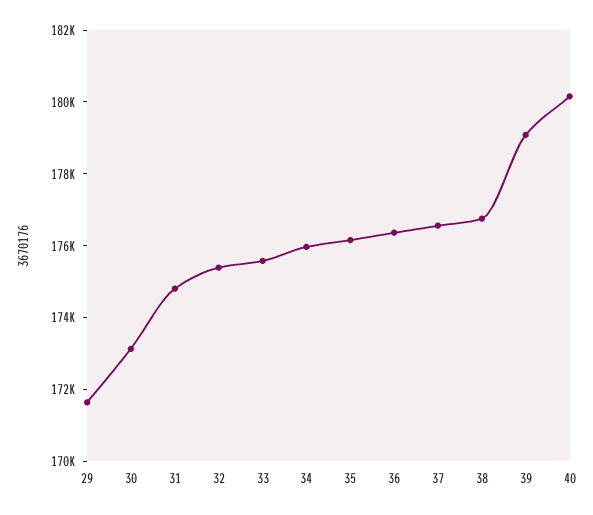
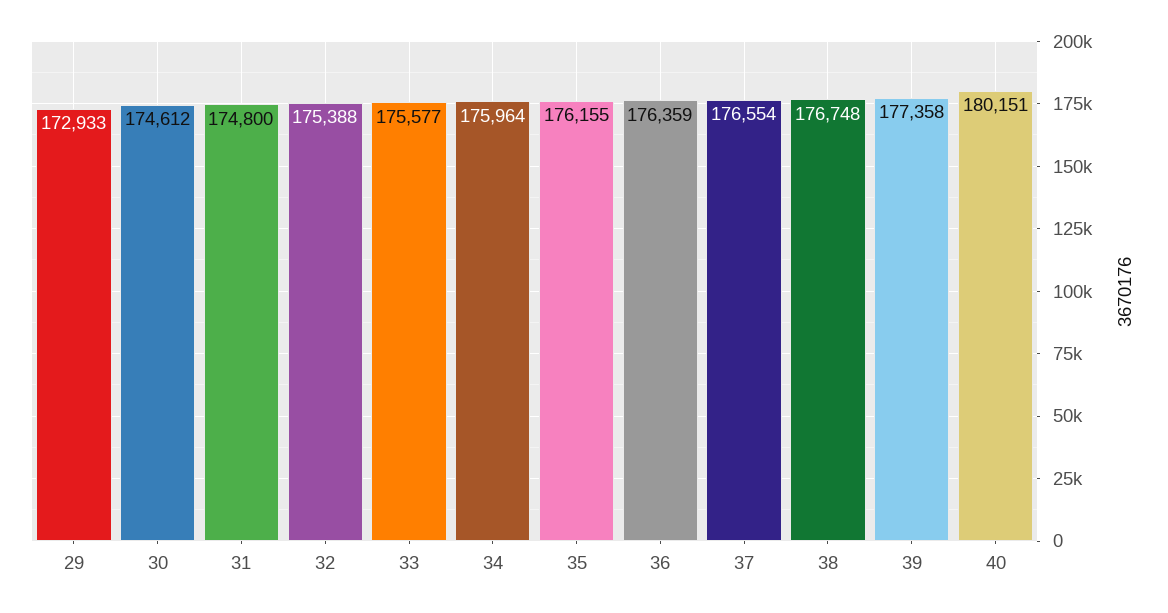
29: 171500 -> 172933
30: 173000 -> 174612
39: 179000 -> 177358

